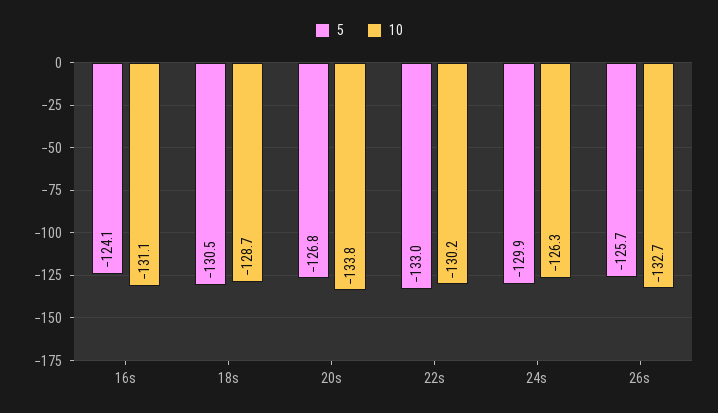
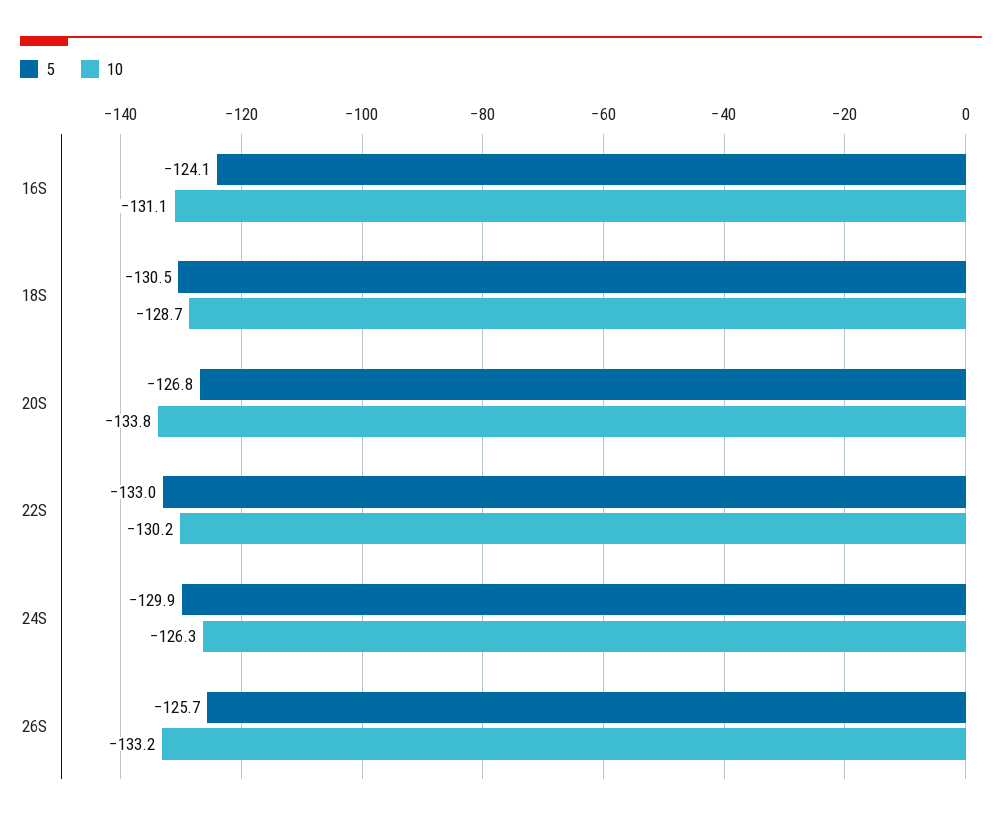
10, 26s: -132.7 -> -133.2

